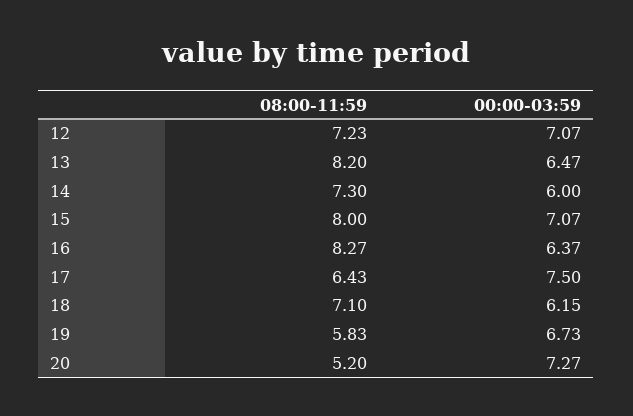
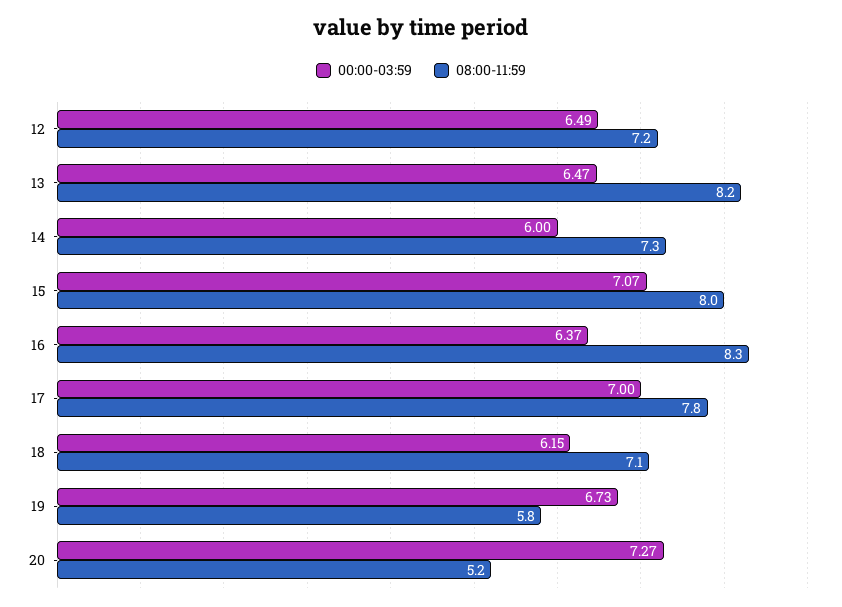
00:00-03:59, 12: 7.07 -> 6.49
08:00-11:59, 17: 6.43 -> 7.8
00:00-03:59, 17: 7.5 -> 7

